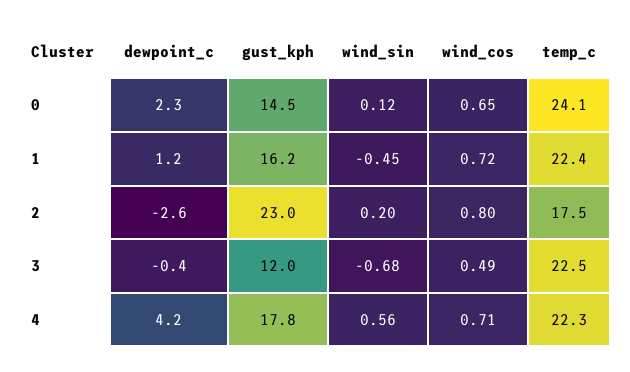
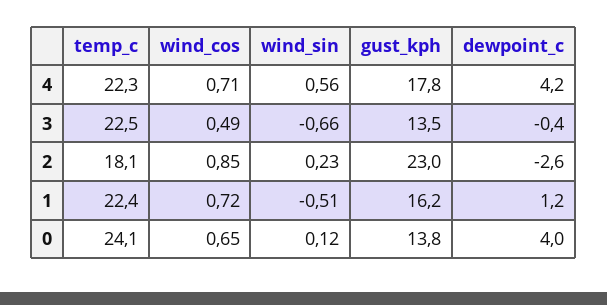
dewpoint_c, 0: 2.3 -> 4
gust_kph, 0: 14.5 -> 13.8
wind_sin, 1: -0.45 -> -0.51
wind_sin, 2: 0.2 -> 0.23
wind_cos, 2: 0.8 -> 0.85
temp_c, 2: 17.5 -> 18.1
gust_kph, 3: 12 -> 13.5
wind_sin, 3: -0.68 -> -0.66

